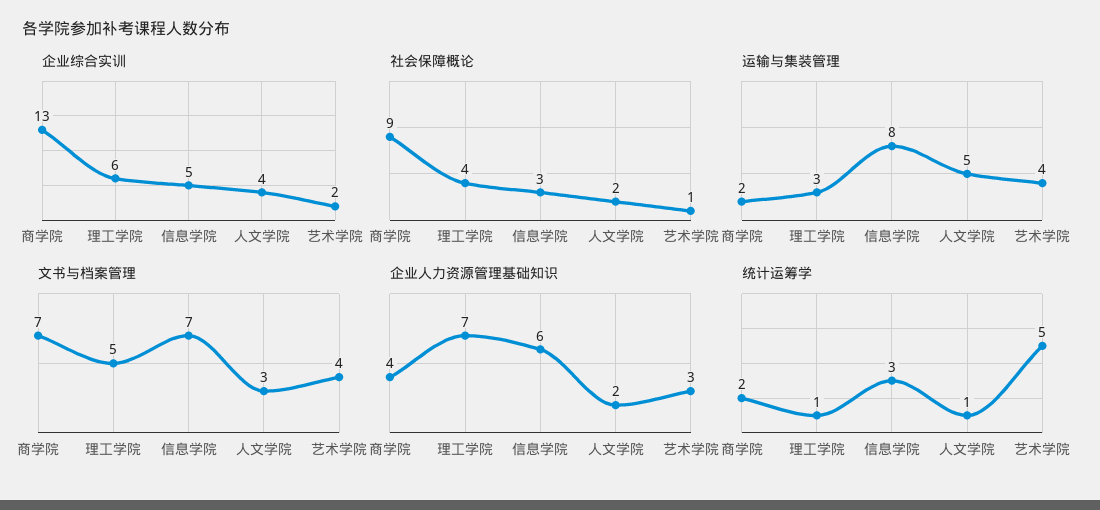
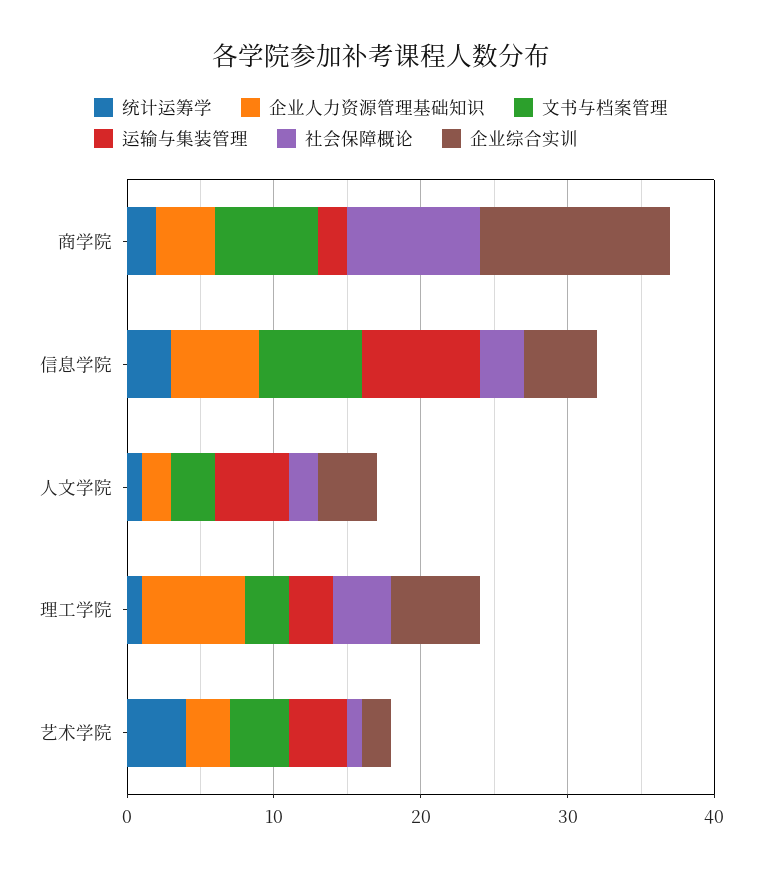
文书与档案管理, 理工学院: 5 -> 3
统计运筹学, 艺术学院: 5 -> 4

